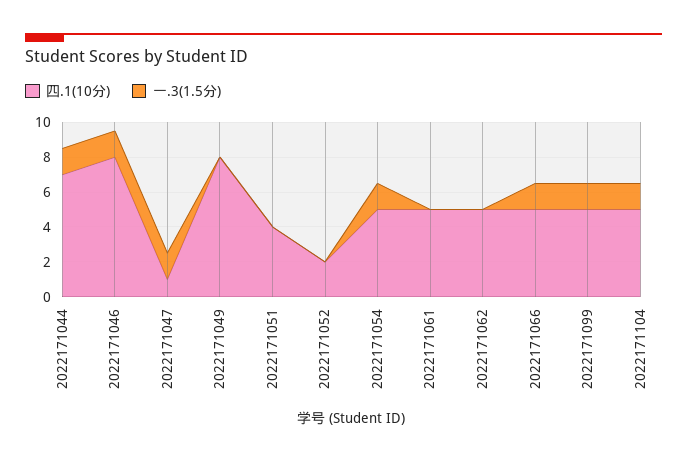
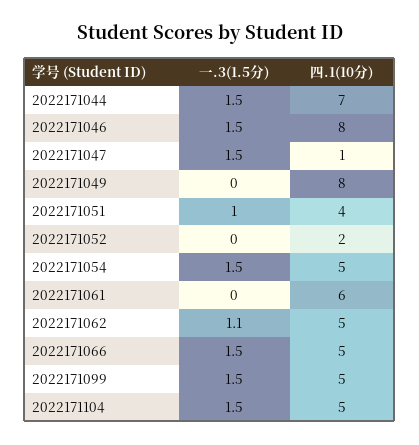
一.3(1.5分), 2022171051: 0 -> 1
四.1(10分), 2022171061: 5 -> 6
一.3(1.5分), 2022171062: 0 -> 1.1

